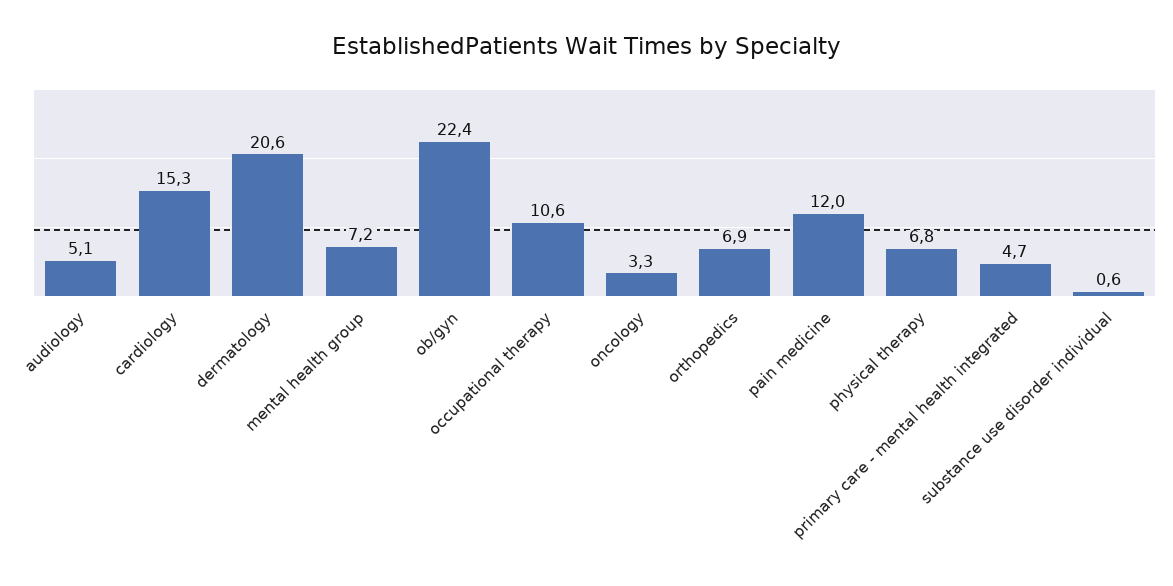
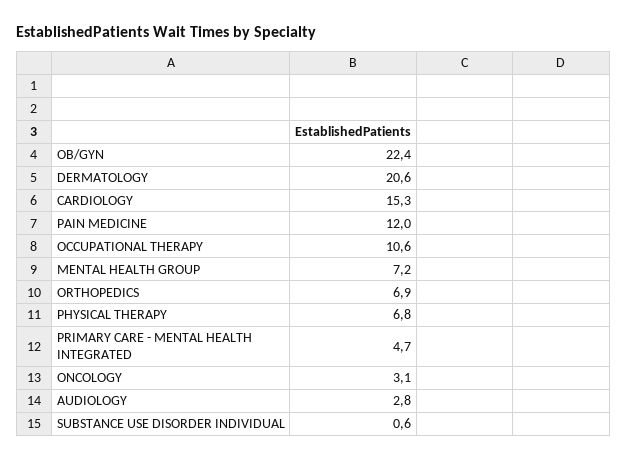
audiology: 5.1 -> 2.8
oncology: 3.3 -> 3.1

